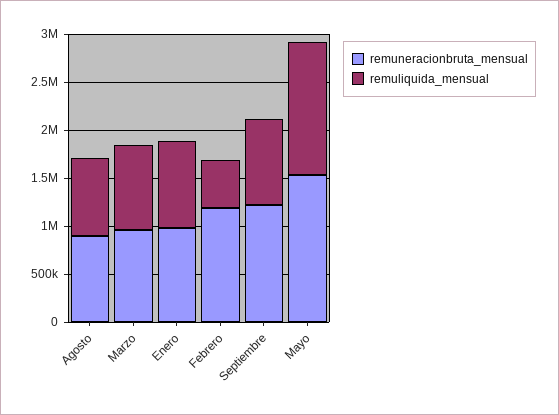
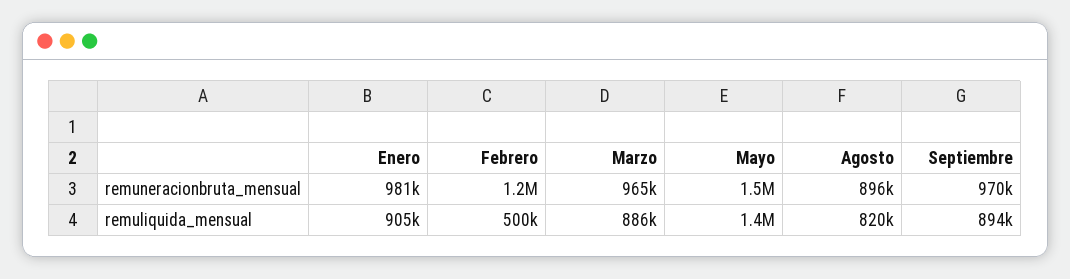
remuneracionbruta_mensual, Septiembre: 1200000 -> 970000

